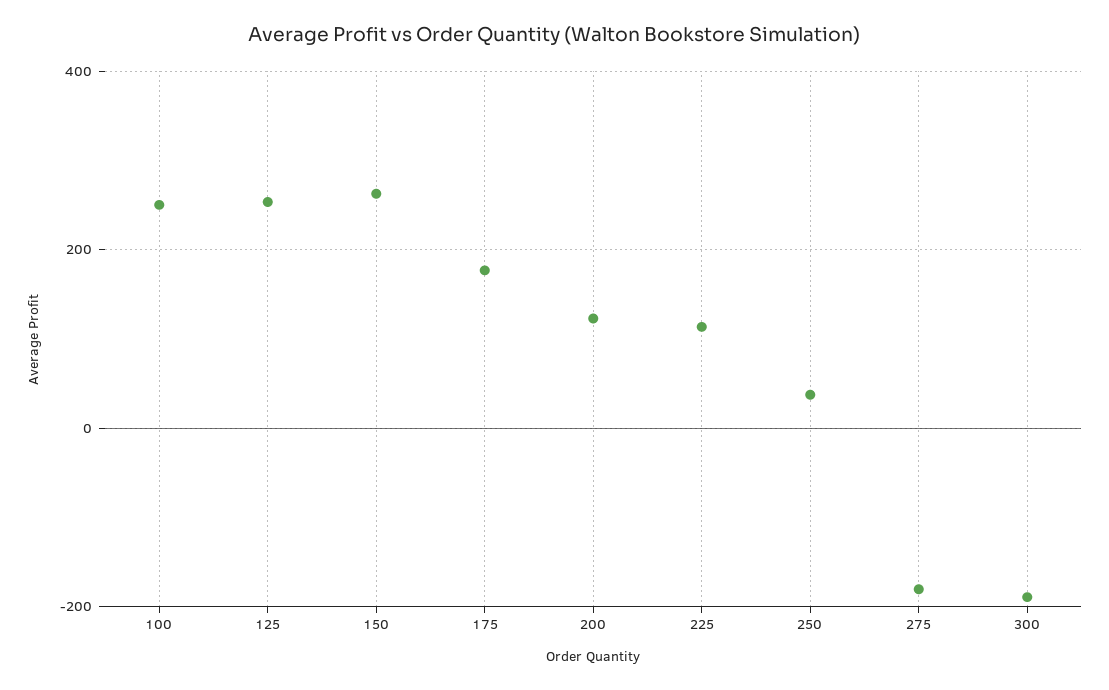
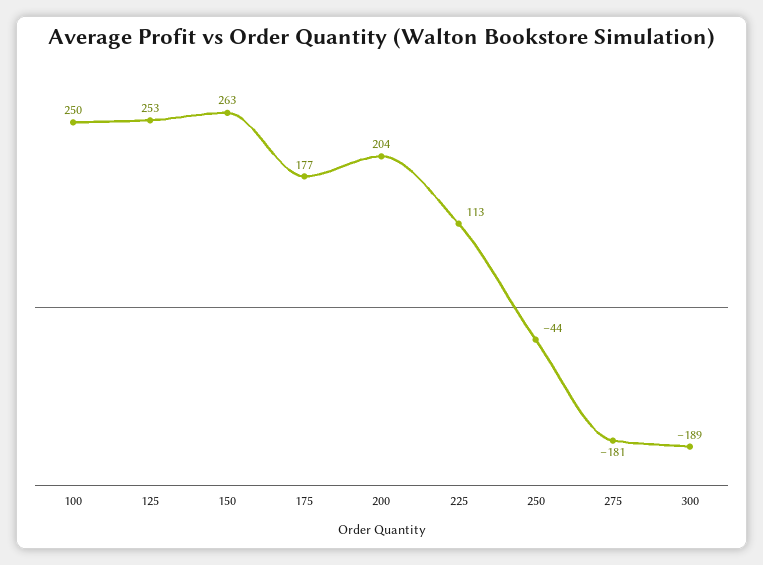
200: 120 -> 204
250: 40 -> -44

